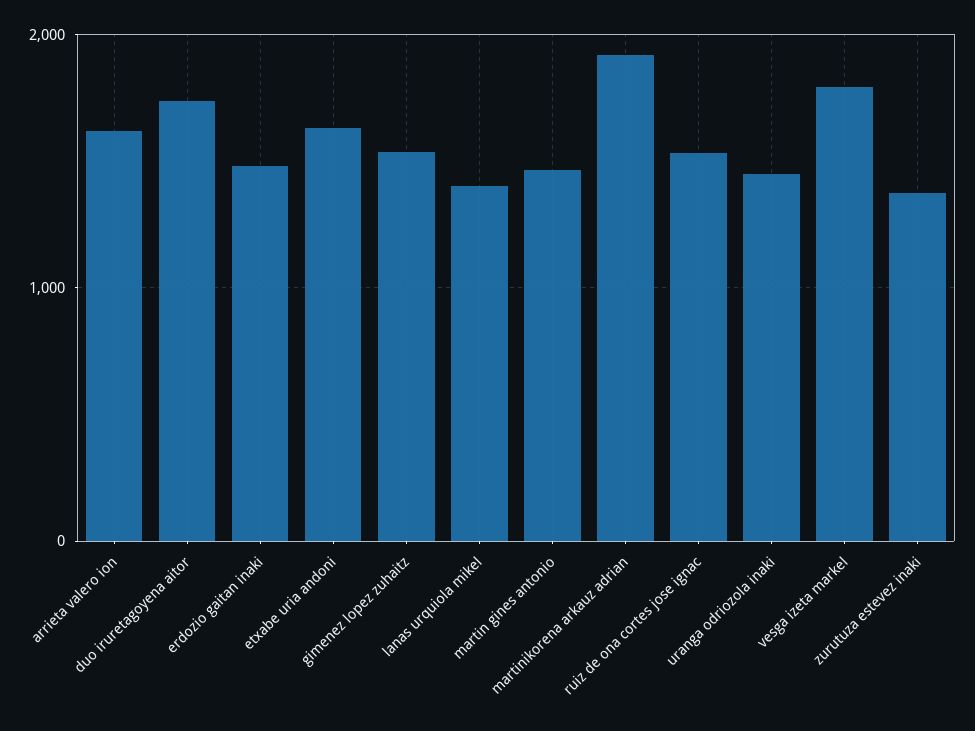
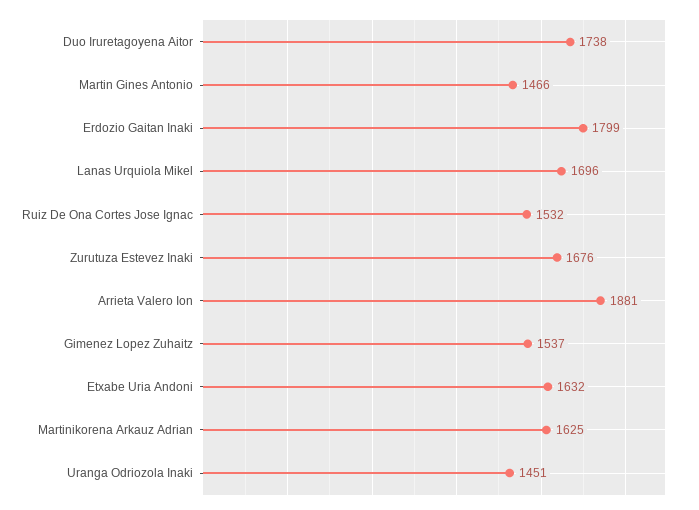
arrieta valero ion: 1600 -> 1881
erdozio gaitan inaki: 1500 -> 1799
lanas urquiola mikel: 1400 -> 1696
martinikorena arkauz adrian: 1900 -> 1625
vesga izeta markel: 1800 -> none
zurutuza estevez inaki: 1400 -> 1676

